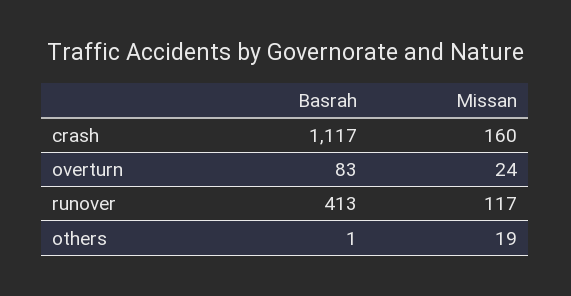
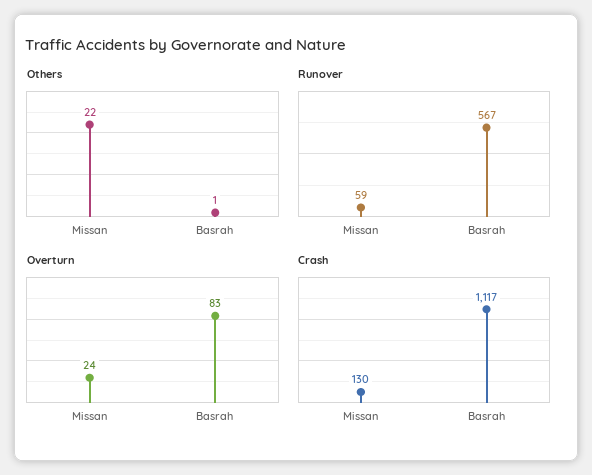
crash, Missan: 160 -> 130
runover, Basrah: 413 -> 567
runover, Missan: 117 -> 59
others, Missan: 19 -> 22

